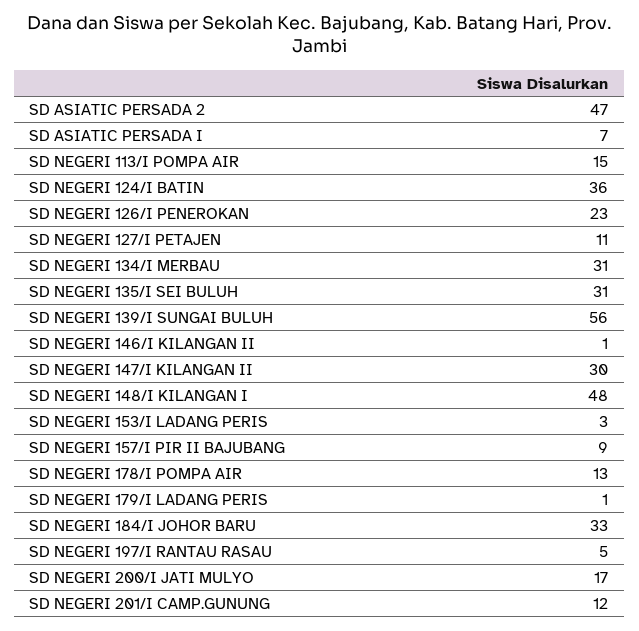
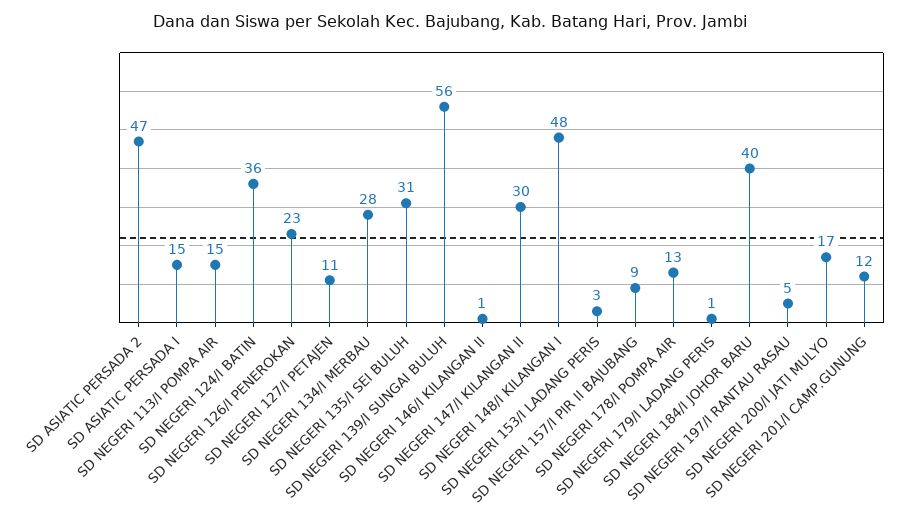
SD ASIATIC PERSADA I: 7 -> 15
SD NEGERI 134/I MERBAU: 31 -> 28
SD NEGERI 184/I JOHOR BARU: 33 -> 40

